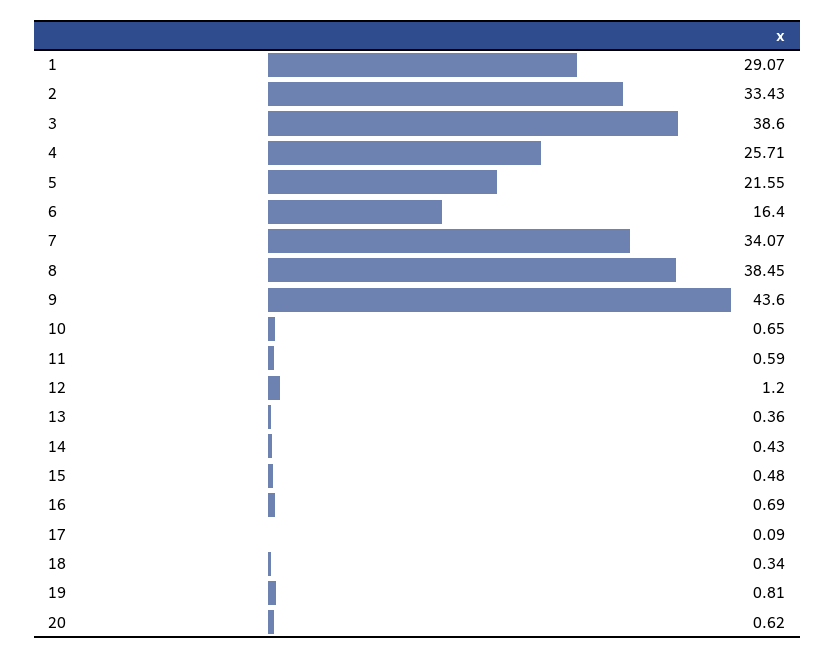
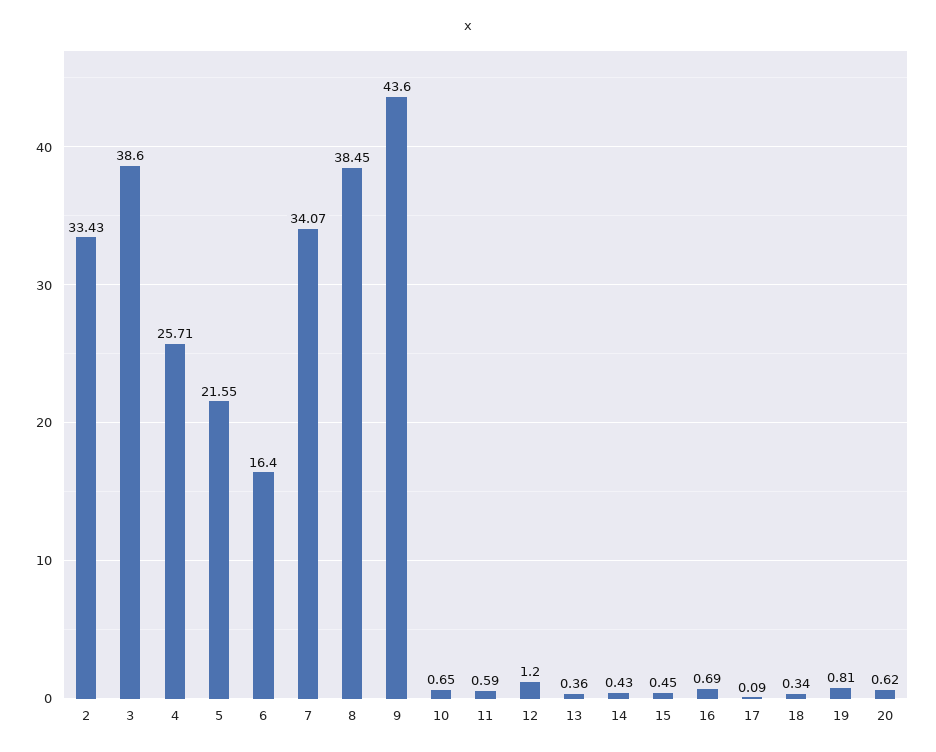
1: 29.07 -> none
15: 0.48 -> 0.45

